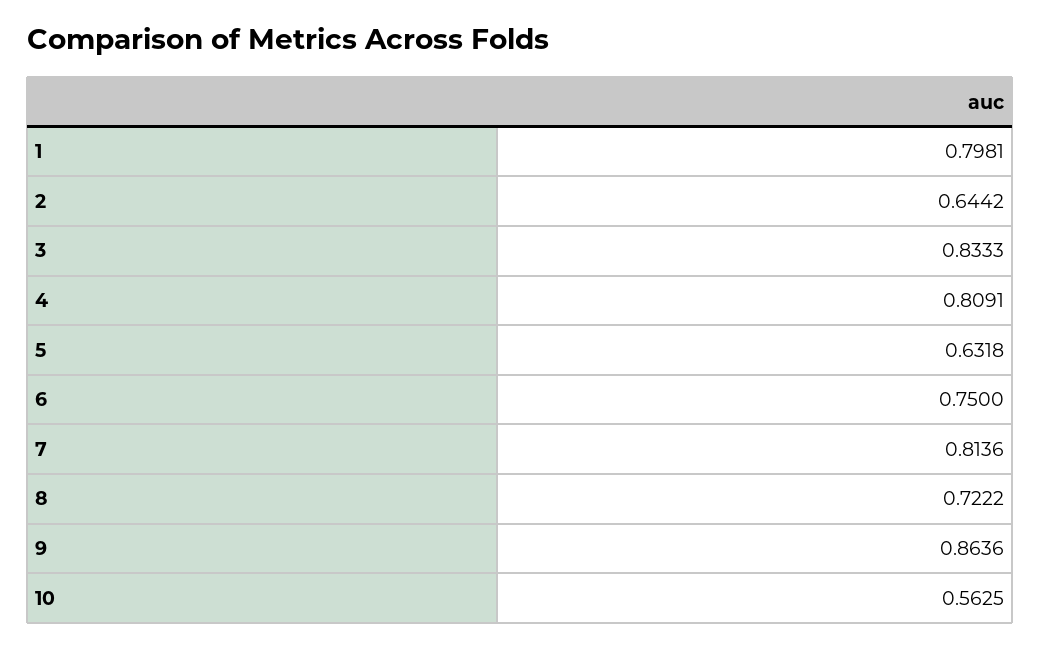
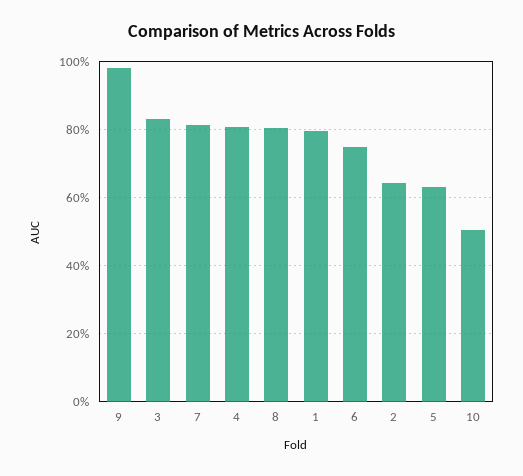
8: 0.7222 -> 0.8
9: 0.8636 -> 0.98
10: 0.5625 -> 0.5

